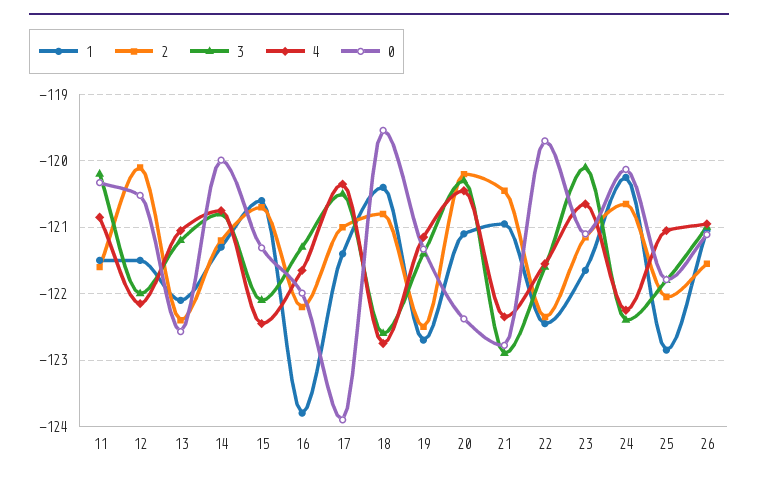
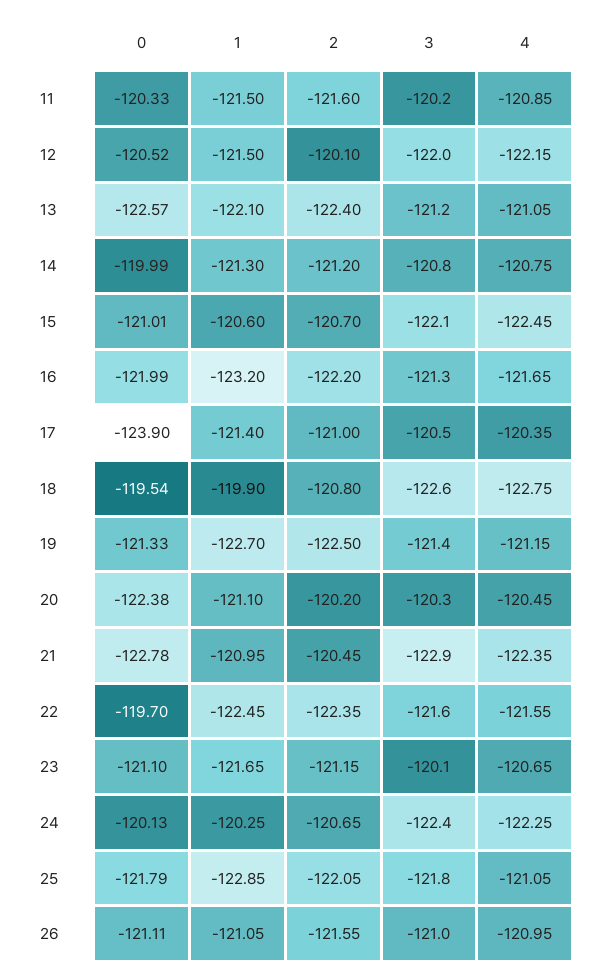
0, 15: -121.3 -> -121.01
1, 16: -123.8 -> -123.2
1, 18: -120.4 -> -119.9

